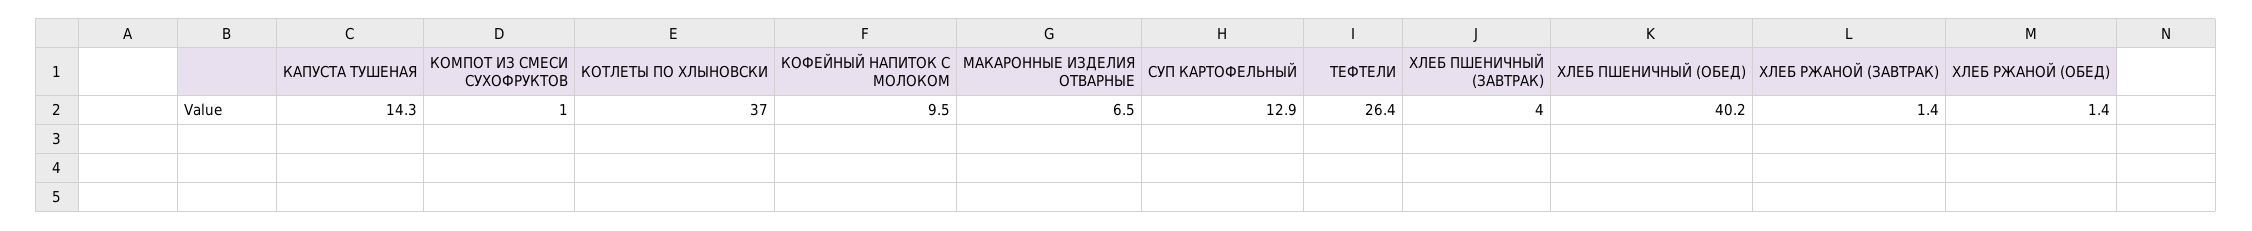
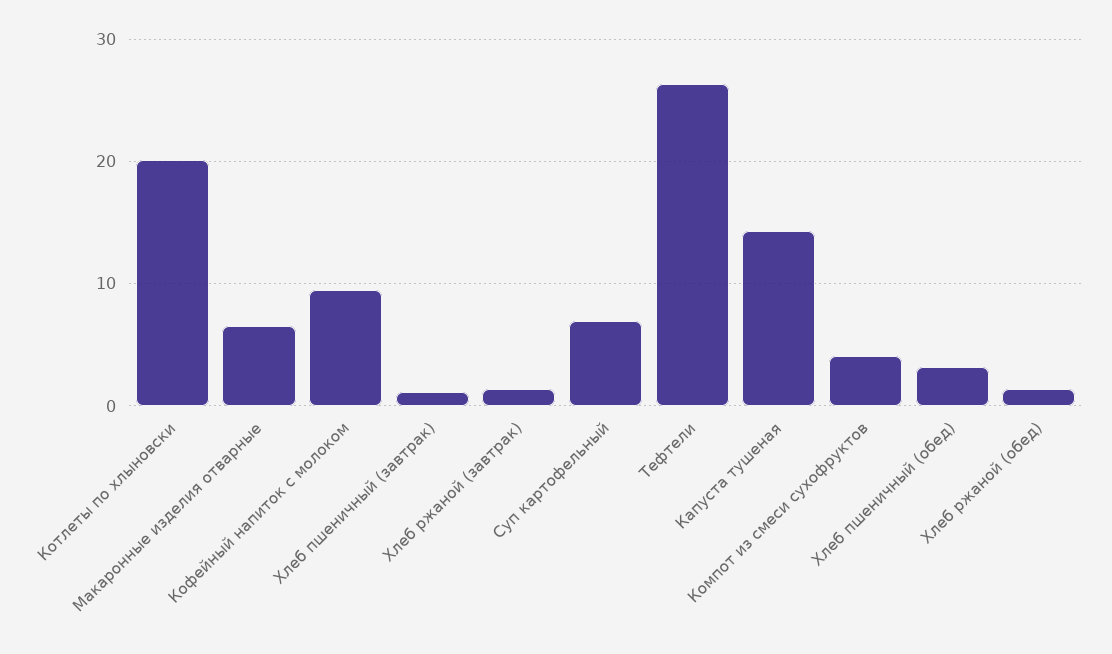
КОМПОТ ИЗ СМЕСИ СУХОФРУКТОВ: 1 -> 4
КОТЛЕТЫ ПО ХЛЫНОВСКИ: 37 -> 20
СУП КАРТОФЕЛЬНЫЙ: 12.9 -> 7
ХЛЕБ ПШЕНИЧНЫЙ (ЗАВТРАК): 4 -> 1
ХЛЕБ ПШЕНИЧНЫЙ (ОБЕД): 40.2 -> 3

